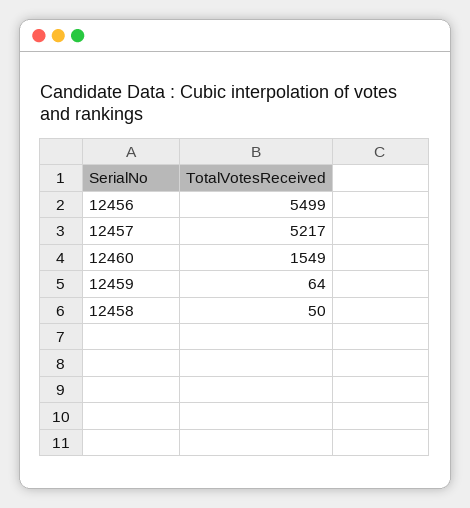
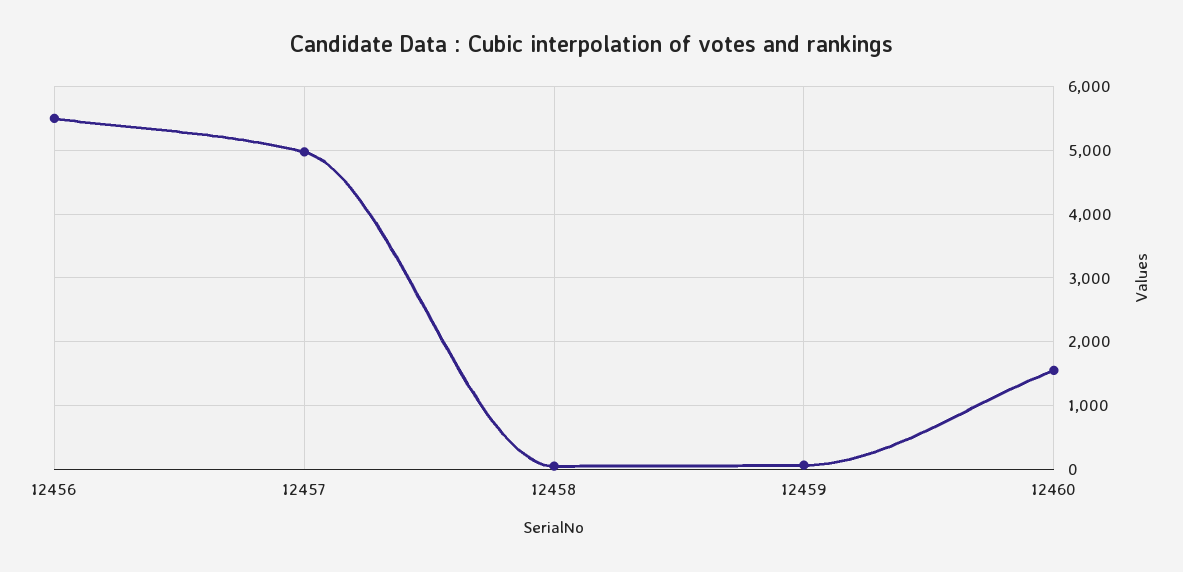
12457: 5217 -> 5000

